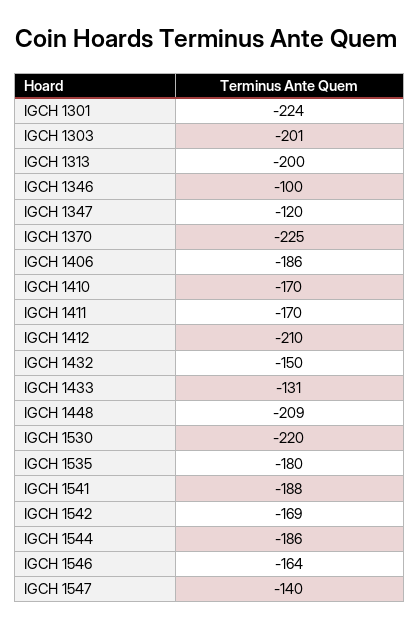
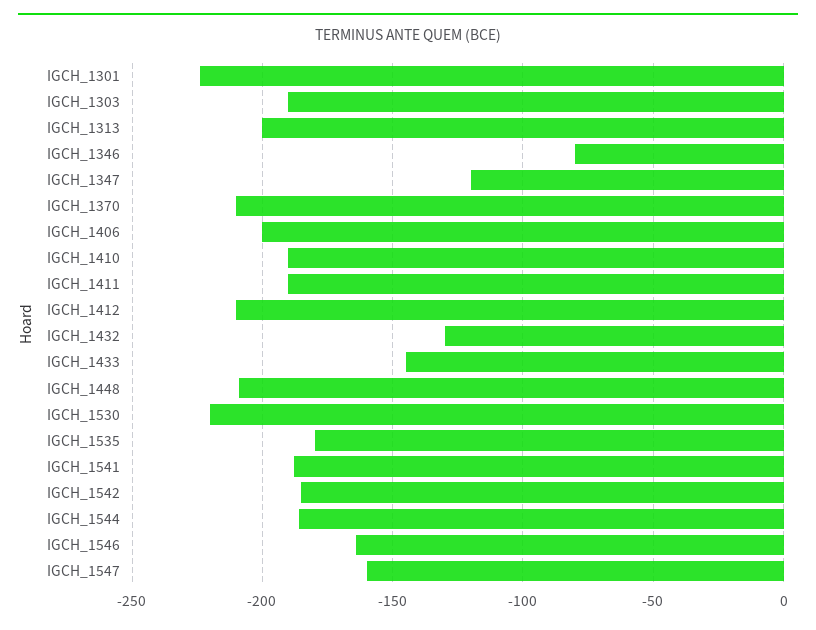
IGCH 1303: -201 -> -190
IGCH 1346: -100 -> -80
IGCH 1370: -225 -> -210
IGCH 1406: -186 -> -200
IGCH 1410: -170 -> -190
IGCH 1411: -170 -> -190
IGCH 1432: -150 -> -130
IGCH 1433: -131 -> -145
IGCH 1542: -169 -> -185
IGCH 1547: -140 -> -160

